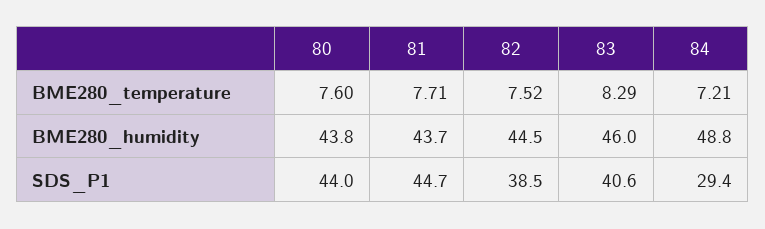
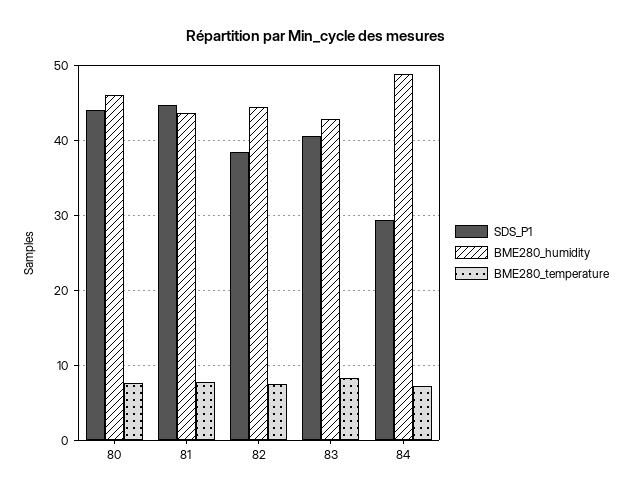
BME280_humidity, 80: 43.8 -> 46
BME280_humidity, 83: 46 -> 43

